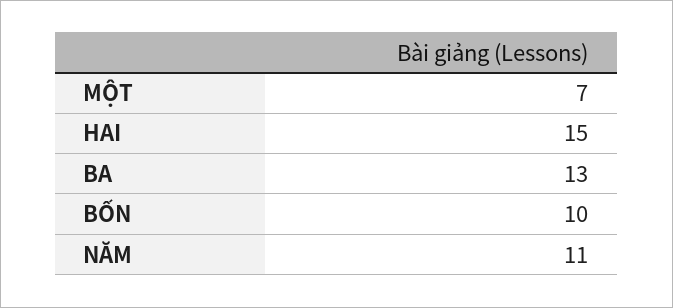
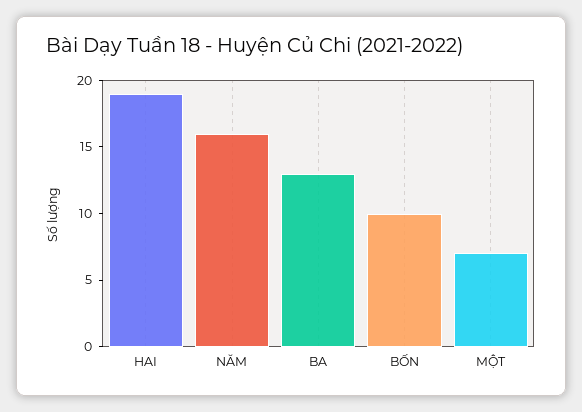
HAI: 15 -> 19
NĂM: 11 -> 16

